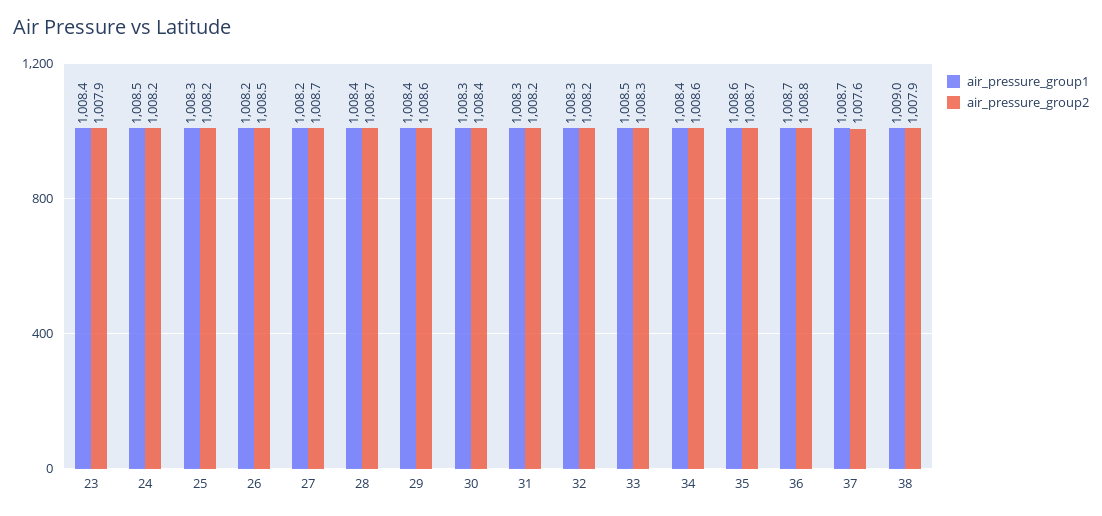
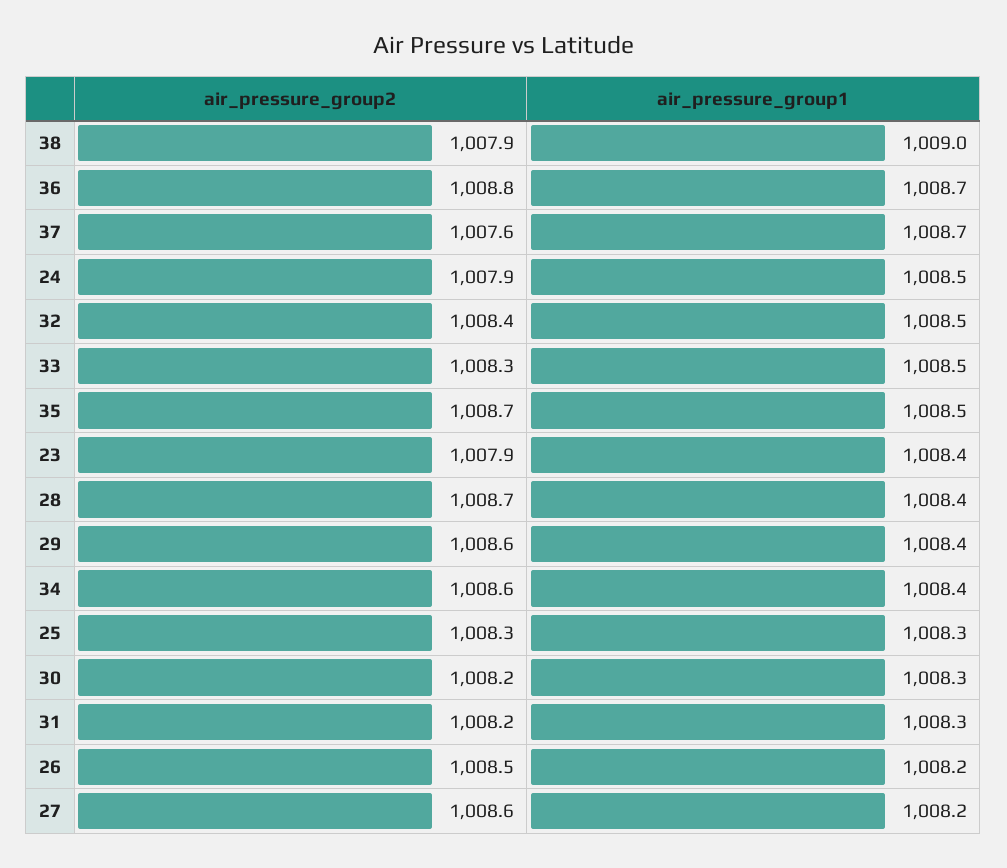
air_pressure_group2, 24: 1008.2 -> 1007.9
air_pressure_group2, 25: 1008.2 -> 1008.3
air_pressure_group2, 27: 1008.7 -> 1008.6
air_pressure_group2, 30: 1008.4 -> 1008.2
air_pressure_group1, 32: 1008.3 -> 1008.5
air_pressure_group2, 32: 1008.2 -> 1008.4
air_pressure_group1, 35: 1008.6 -> 1008.5

